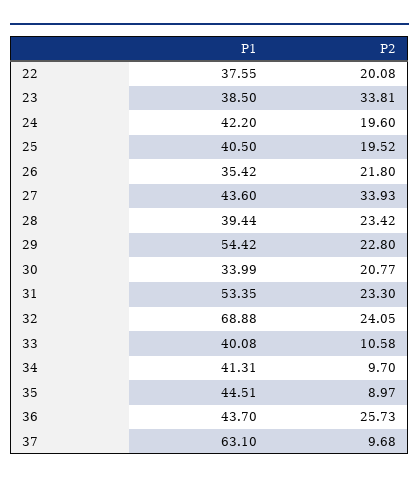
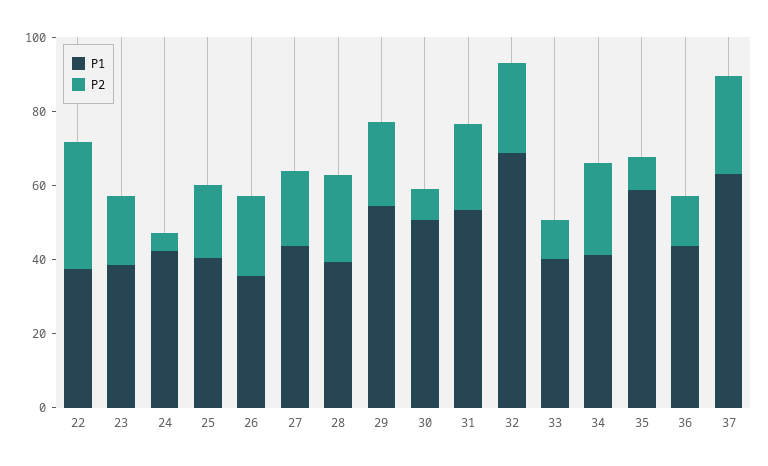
P2, 22: 20.08 -> 35
P2, 23: 33.81 -> 20
P2, 24: 19.6 -> 5
P2, 27: 33.93 -> 20
P1, 30: 33.99 -> 50
P2, 30: 20.77 -> 10
P2, 34: 9.7 -> 25
P1, 35: 44.51 -> 60
P2, 36: 25.73 -> 15
P2, 37: 9.68 -> 25

